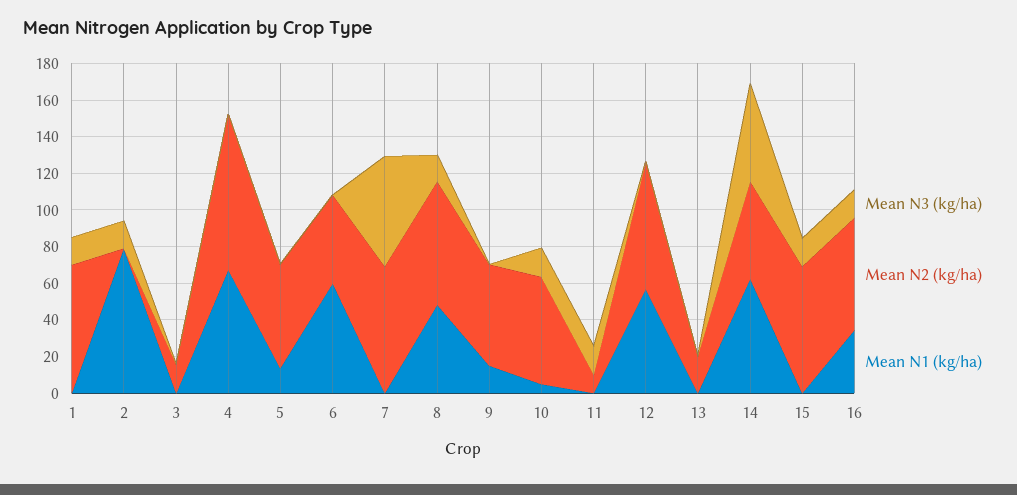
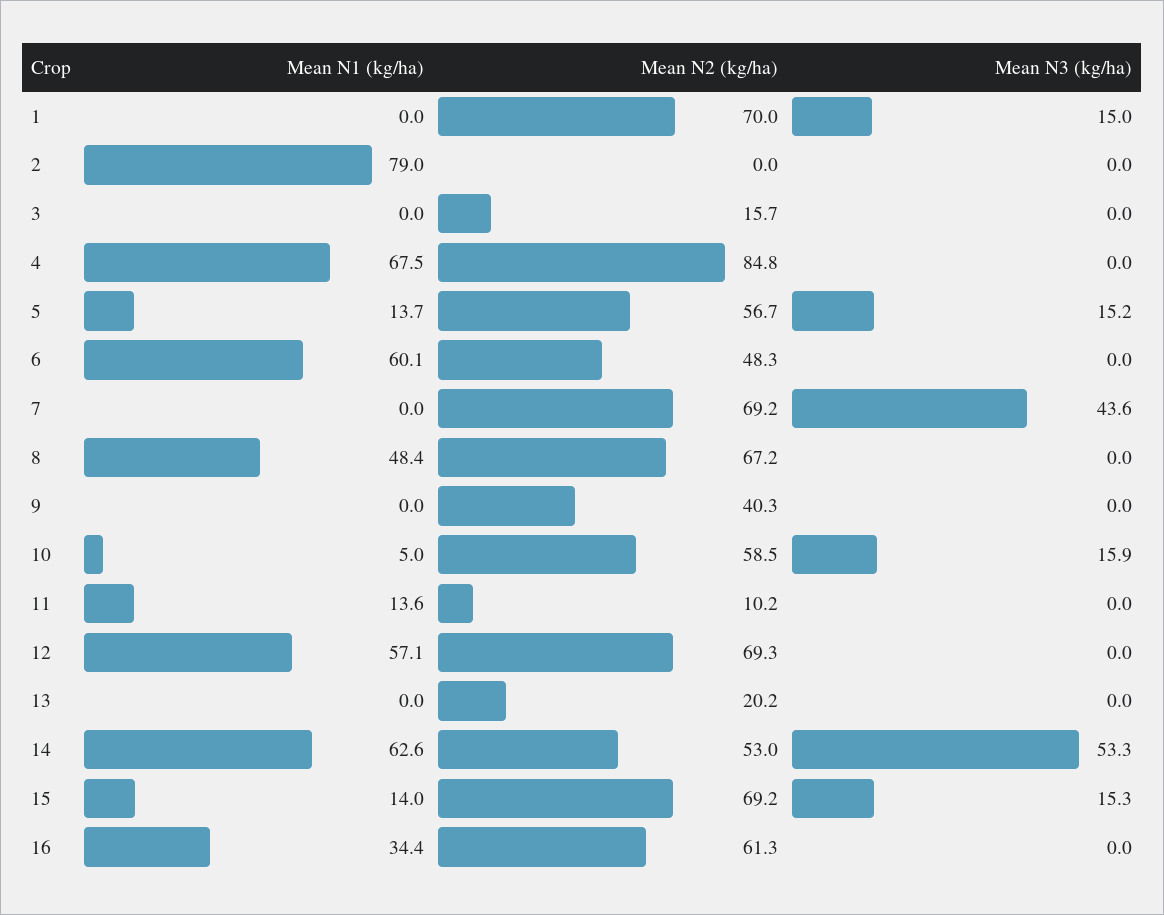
Mean N3 (kg/ha), 2: 15 -> 0
Mean N3 (kg/ha), 5: 0 -> 15.2
Mean N3 (kg/ha), 7: 60 -> 43.6
Mean N3 (kg/ha), 8: 15 -> 0
Mean N2 (kg/ha), 9: 55 -> 40.3
Mean N1 (kg/ha), 9: 15 -> 0
Mean N3 (kg/ha), 11: 15 -> 0
Mean N1 (kg/ha), 11: 0 -> 13.6
Mean N1 (kg/ha), 15: 0 -> 14
Mean N3 (kg/ha), 16: 15 -> 0

